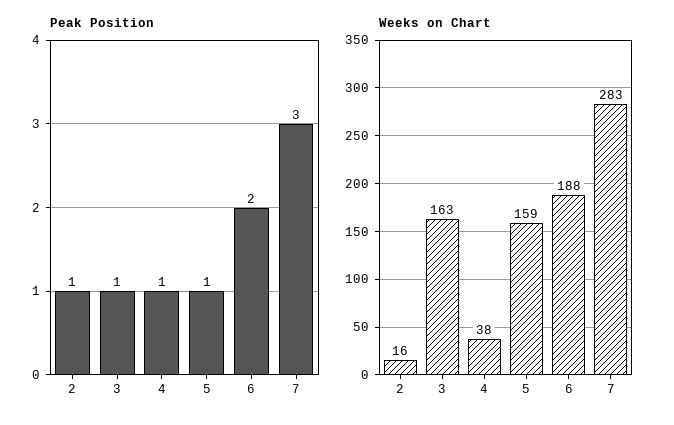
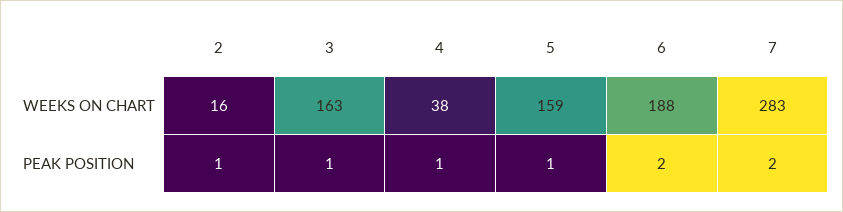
Peak Position, 7: 3 -> 2

